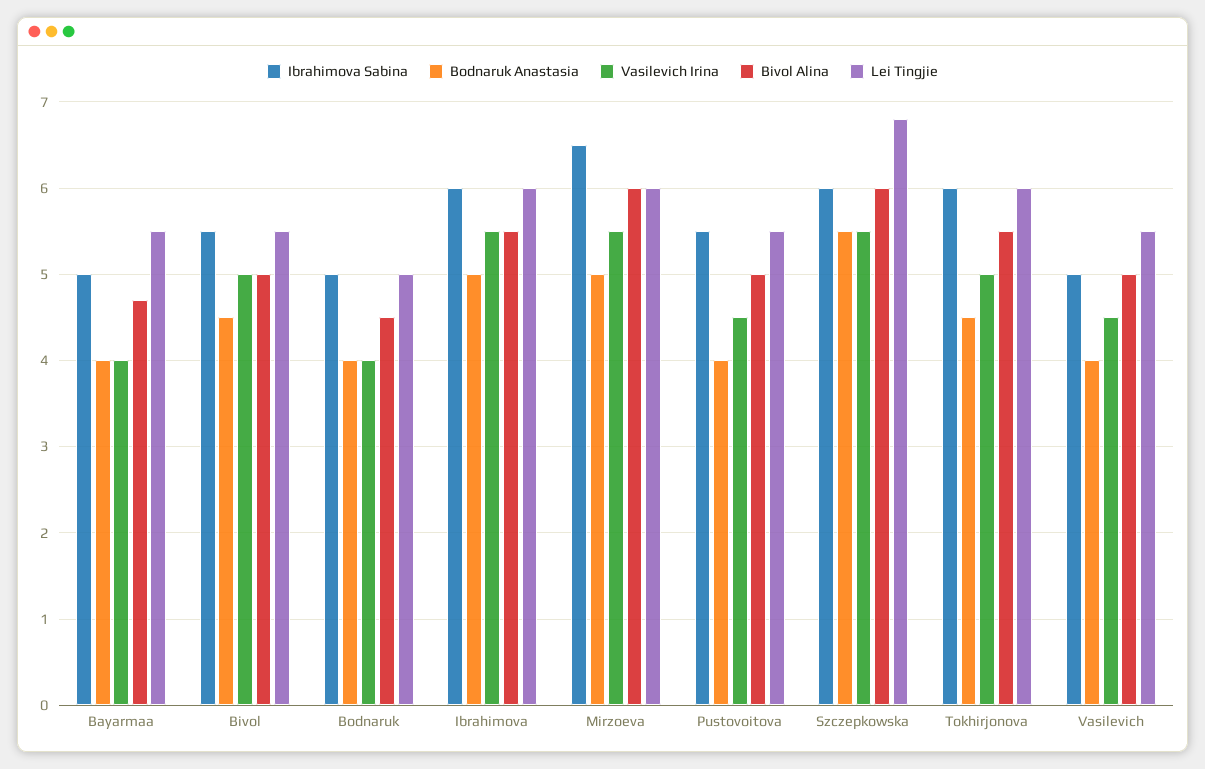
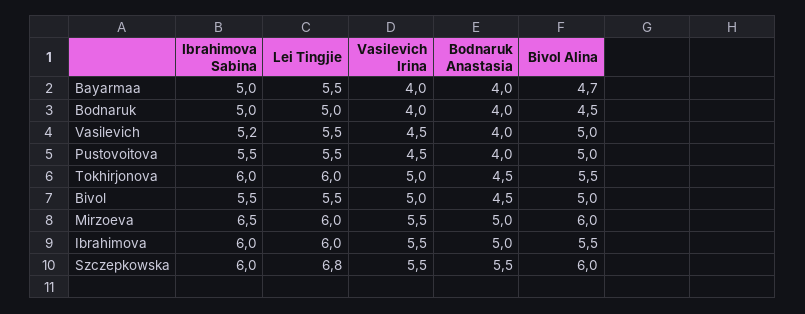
Ibrahimova Sabina, Vasilevich: 5 -> 5.2

